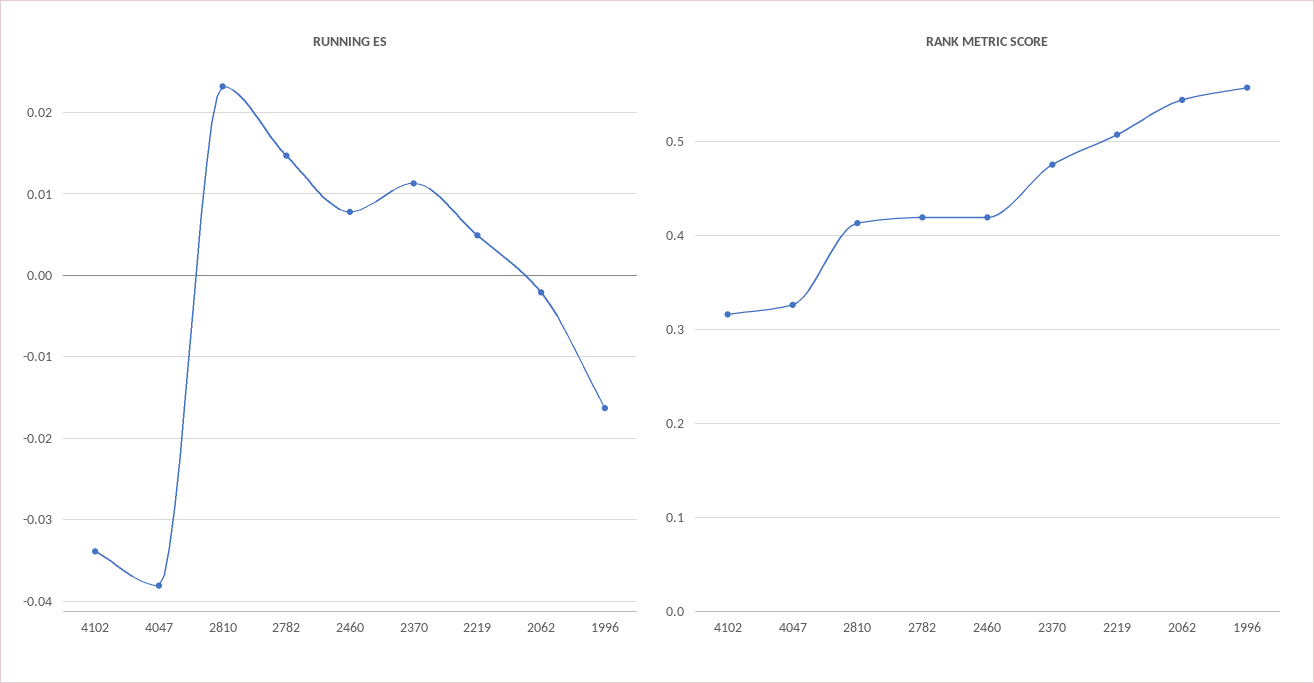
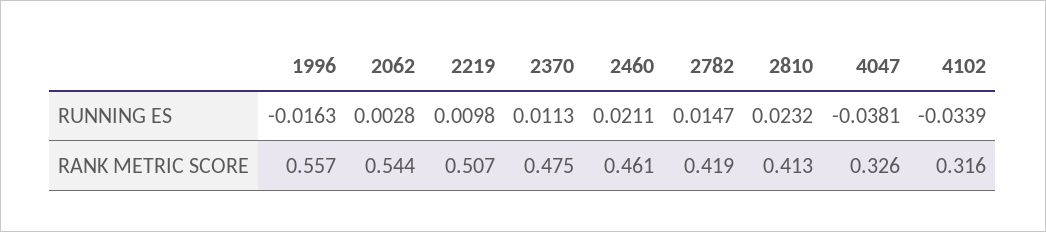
RUNNING ES, 2460: 0.008 -> 0.0211
RUNNING ES, 2219: 0.005 -> 0.0098
RUNNING ES, 2062: -0.002 -> 0.0028
RANK METRIC SCORE, 2460: 0.42 -> 0.461

